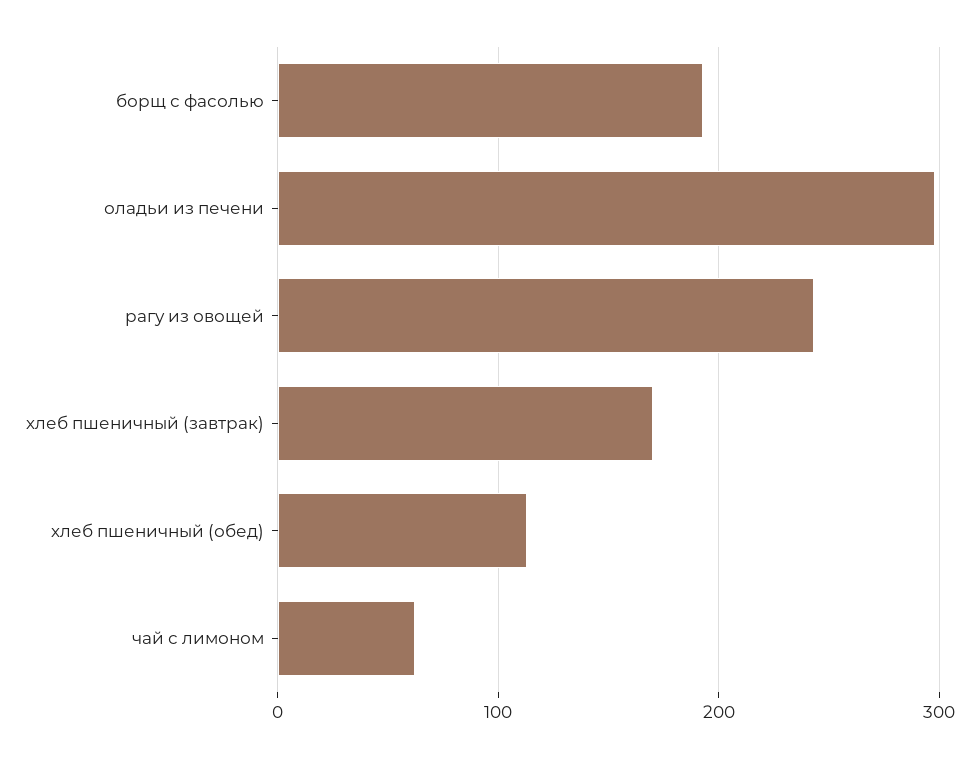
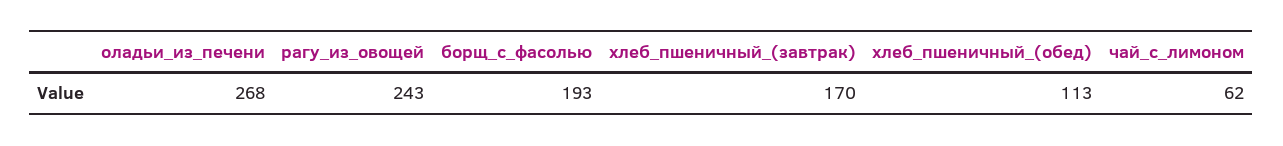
оладьи из печени: 300 -> 268

